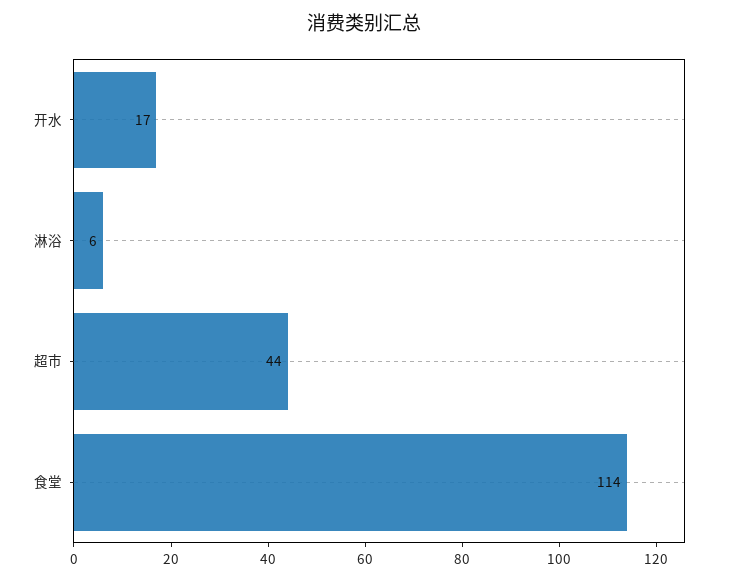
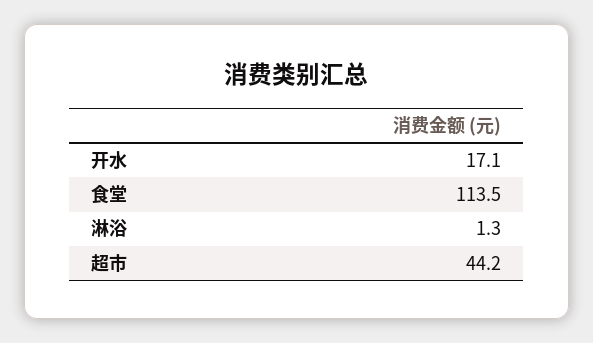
淋浴: 6 -> 1.3

